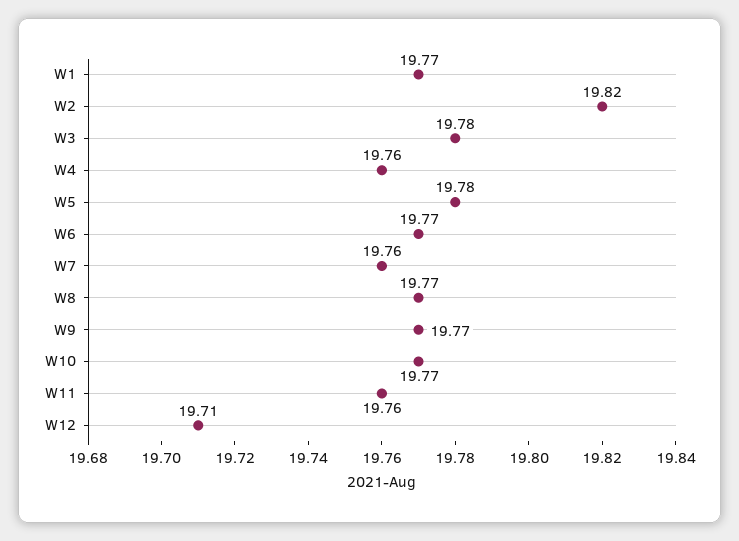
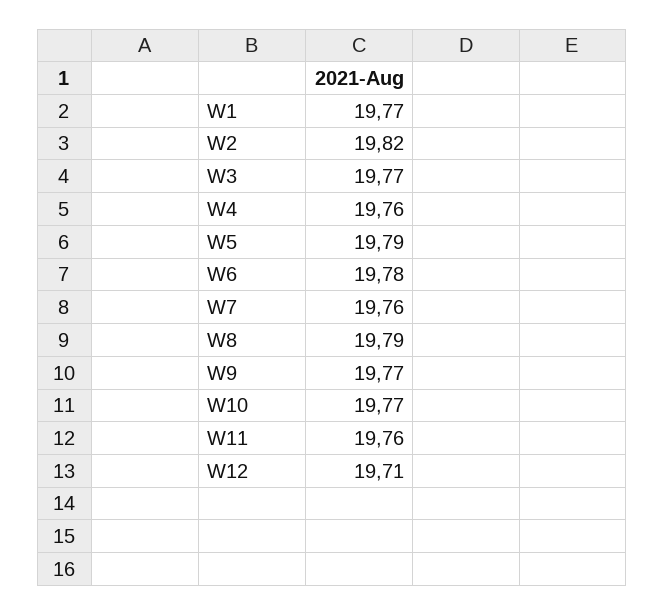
W3: 19.78 -> 19.77
W5: 19.78 -> 19.79
W6: 19.77 -> 19.78
W8: 19.77 -> 19.79

